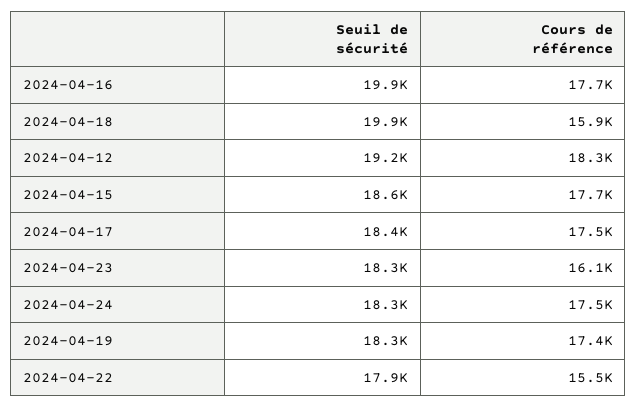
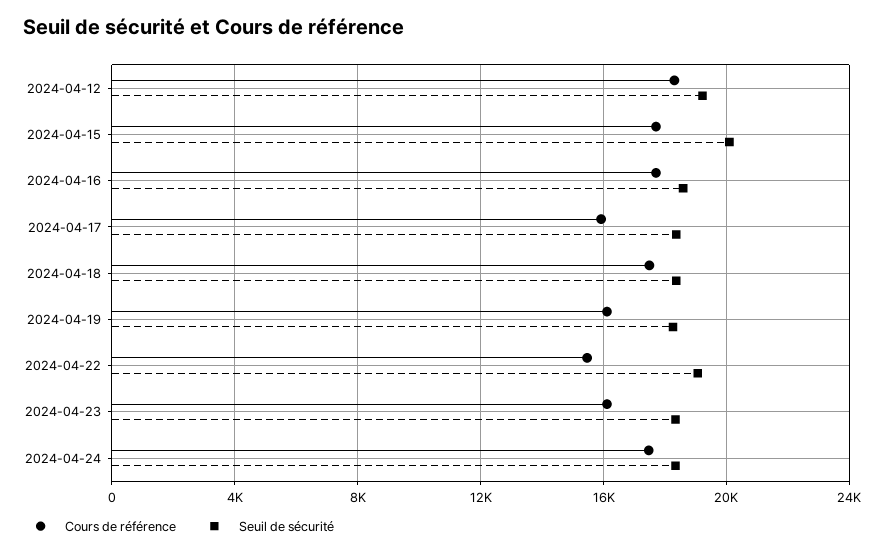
Seuil de sécurité, 2024-04-16: 19900 -> 18500
Seuil de sécurité, 2024-04-18: 19900 -> 18500
Cours de référence, 2024-04-18: 15900 -> 17500
Seuil de sécurité, 2024-04-15: 18600 -> 20000
Cours de référence, 2024-04-17: 17500 -> 16000
Cours de référence, 2024-04-19: 17400 -> 16000
Seuil de sécurité, 2024-04-22: 17900 -> 19000

